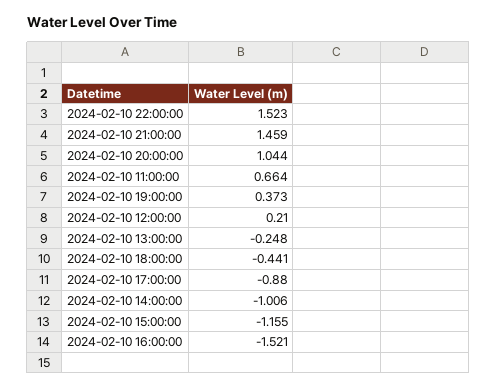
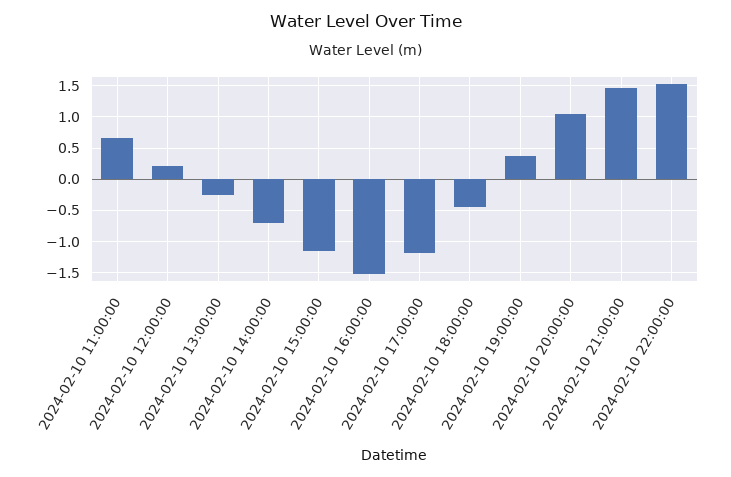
2024-02-10 17:00:00: -0.88 -> -1.2
2024-02-10 14:00:00: -1.006 -> -0.7

